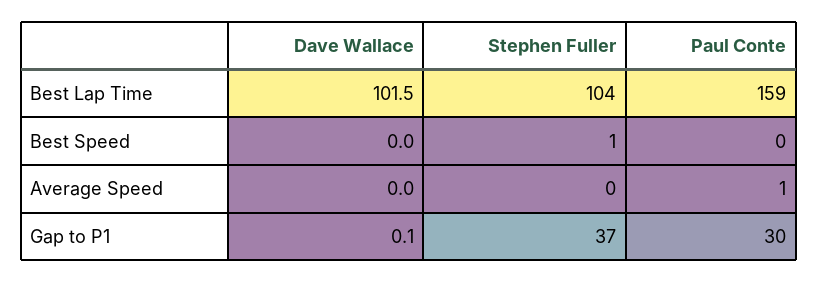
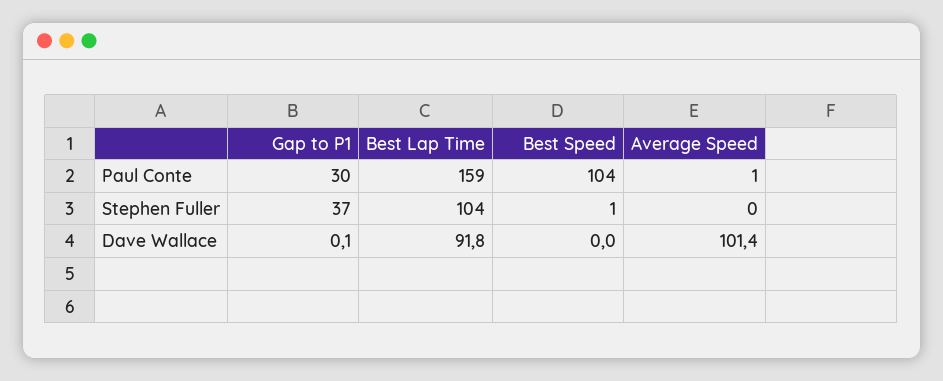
Dave Wallace, Best Lap Time: 101.5 -> 91.8
Paul Conte, Best Speed: 0 -> 104
Dave Wallace, Average Speed: 0 -> 101.4

